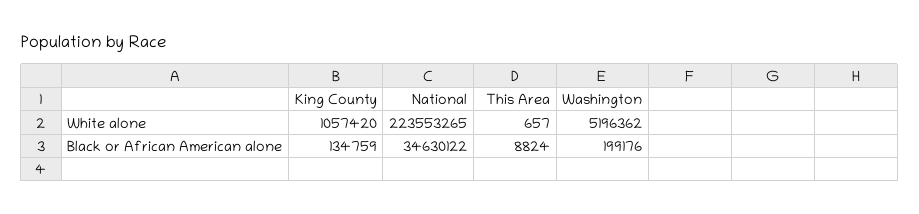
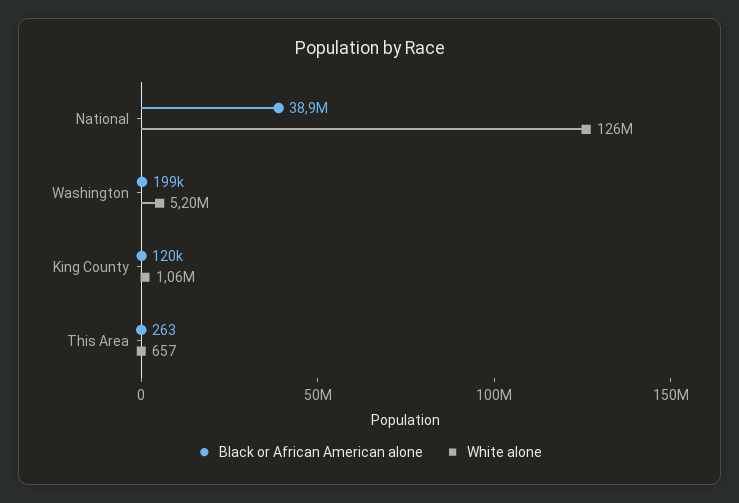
White alone, National: 223553265 -> 126000000
Black or African American alone, King County: 134759 -> 120000
Black or African American alone, National: 34630122 -> 38900000
Black or African American alone, This Area: 8824 -> 263

